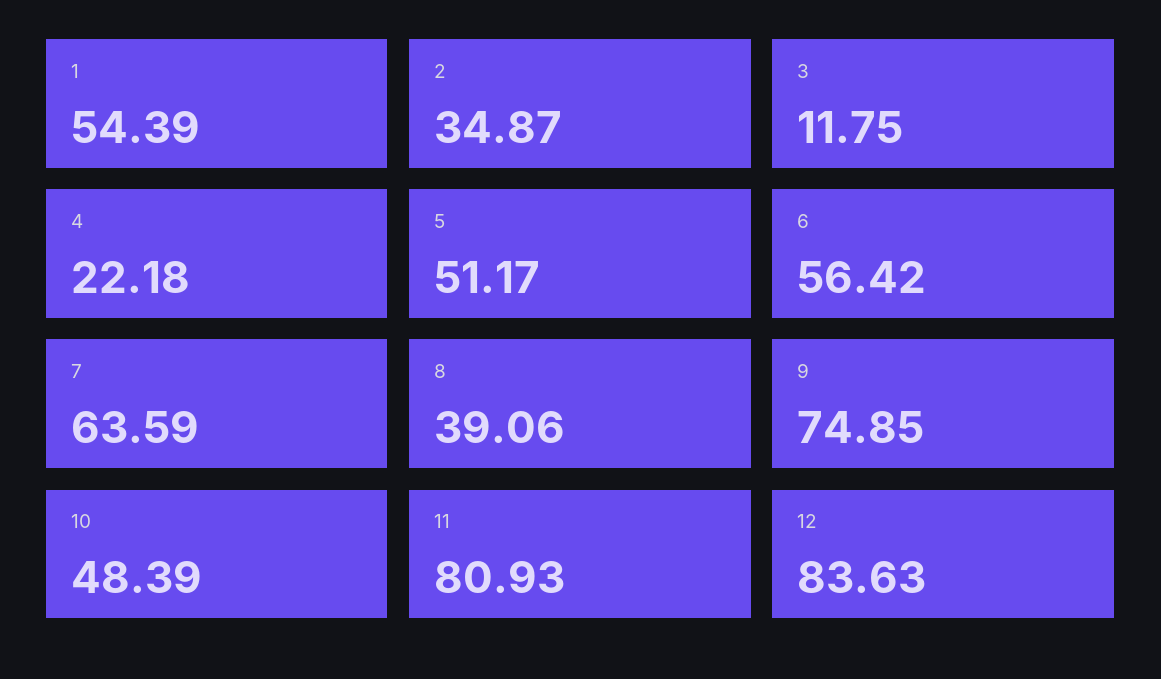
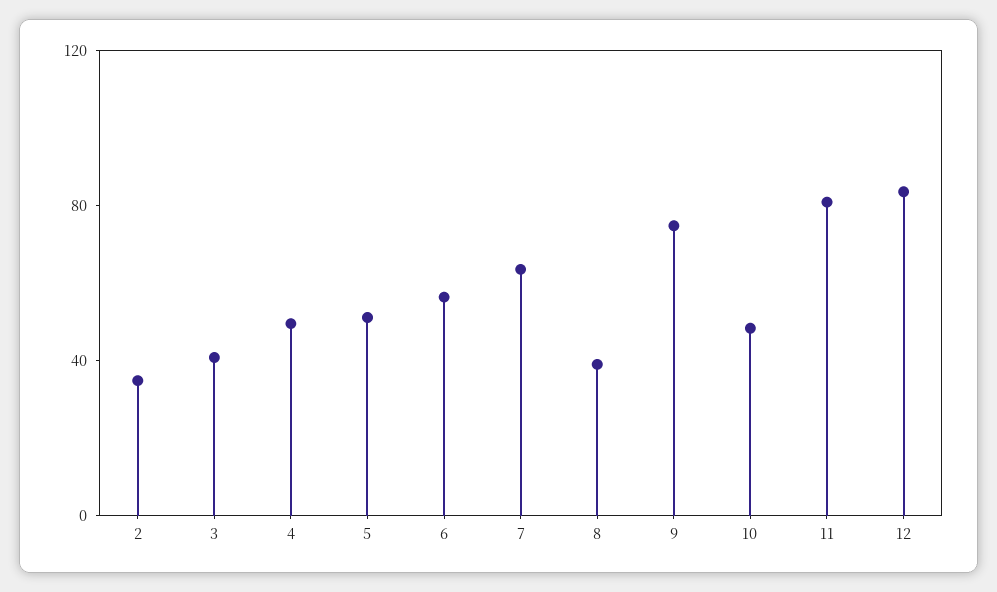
1: 54.39 -> none
3: 11.75 -> 40
4: 22.18 -> 50

